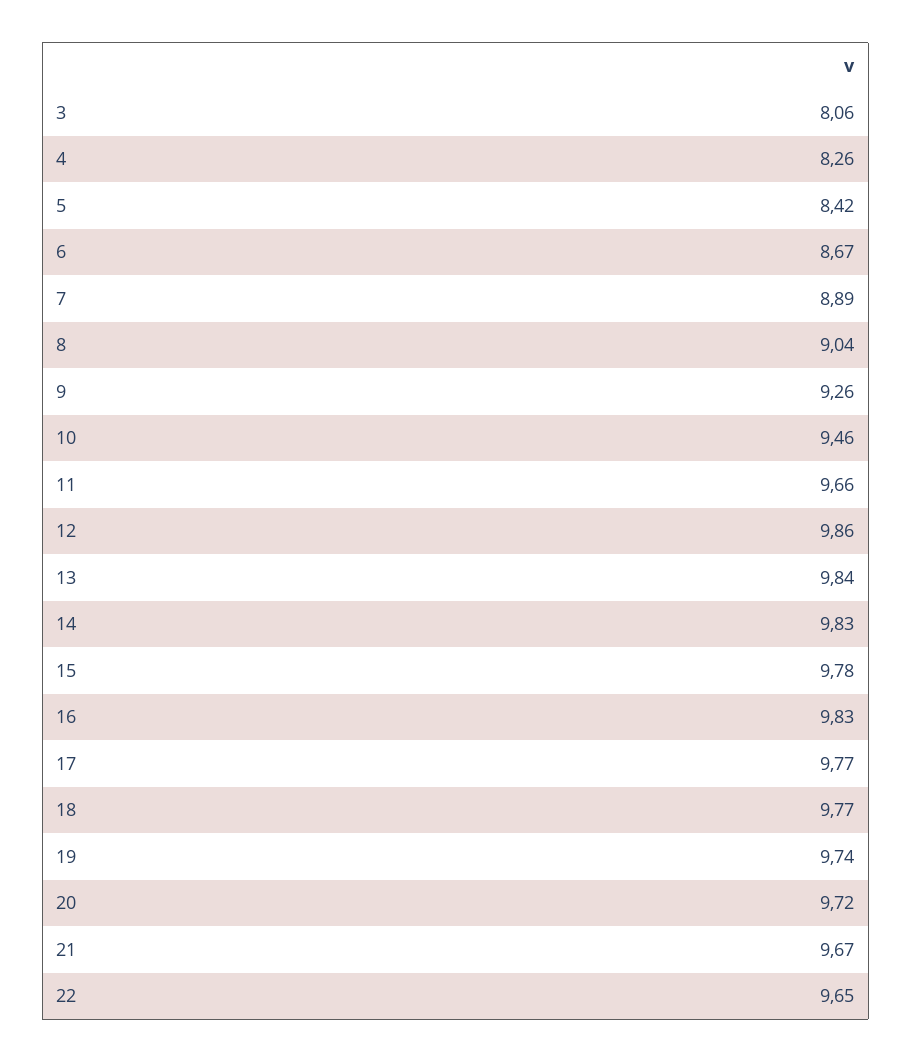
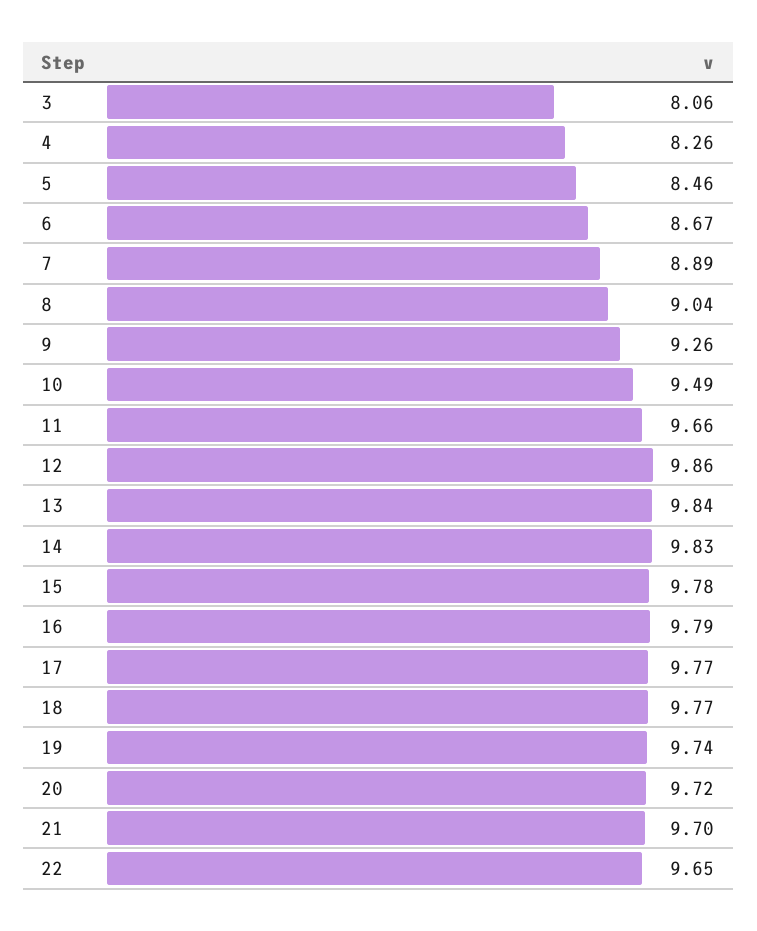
5: 8.42 -> 8.46
10: 9.46 -> 9.49
16: 9.83 -> 9.79
21: 9.67 -> 9.7

